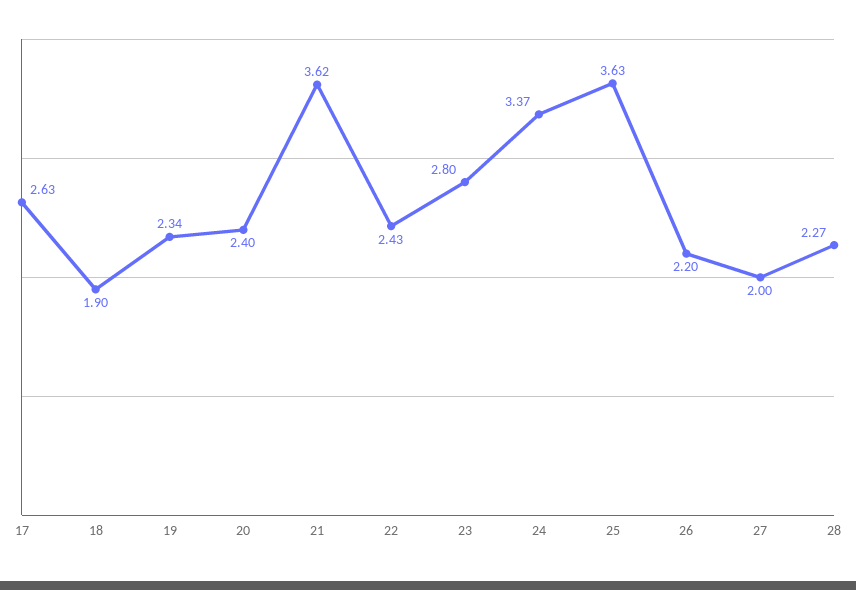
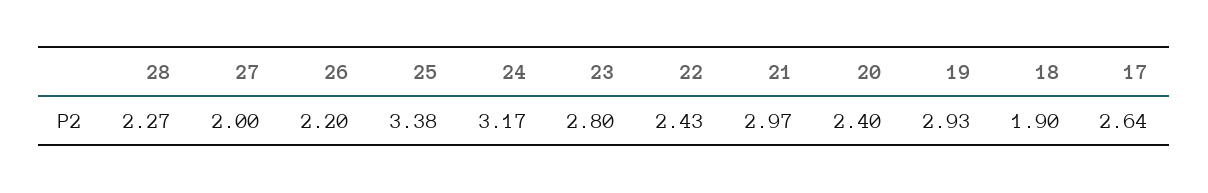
17: 2.63 -> 2.64
19: 2.34 -> 2.93
21: 3.62 -> 2.97
24: 3.37 -> 3.17
25: 3.63 -> 3.38

